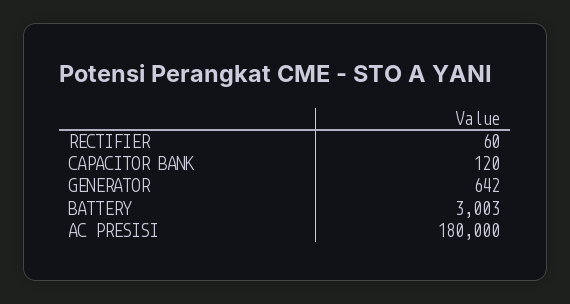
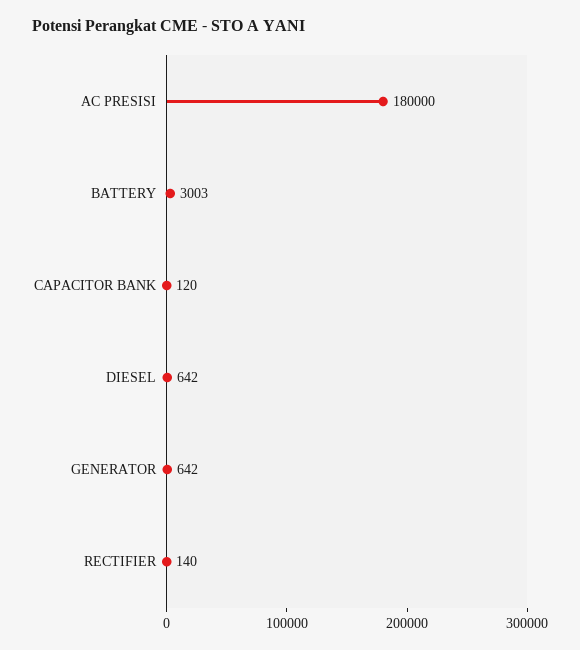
RECTIFIER: 60 -> 140
DIESEL: none -> 642

